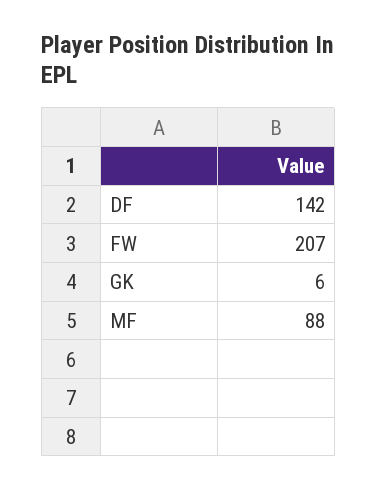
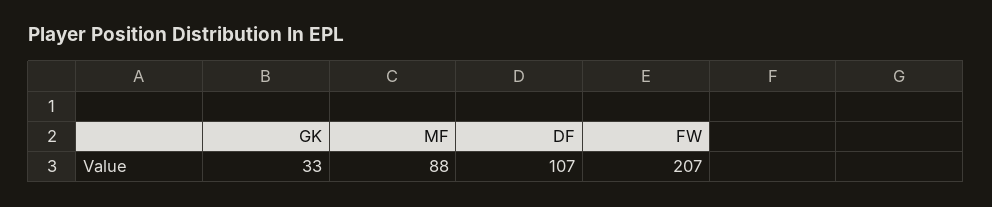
DF: 142 -> 107
GK: 6 -> 33

